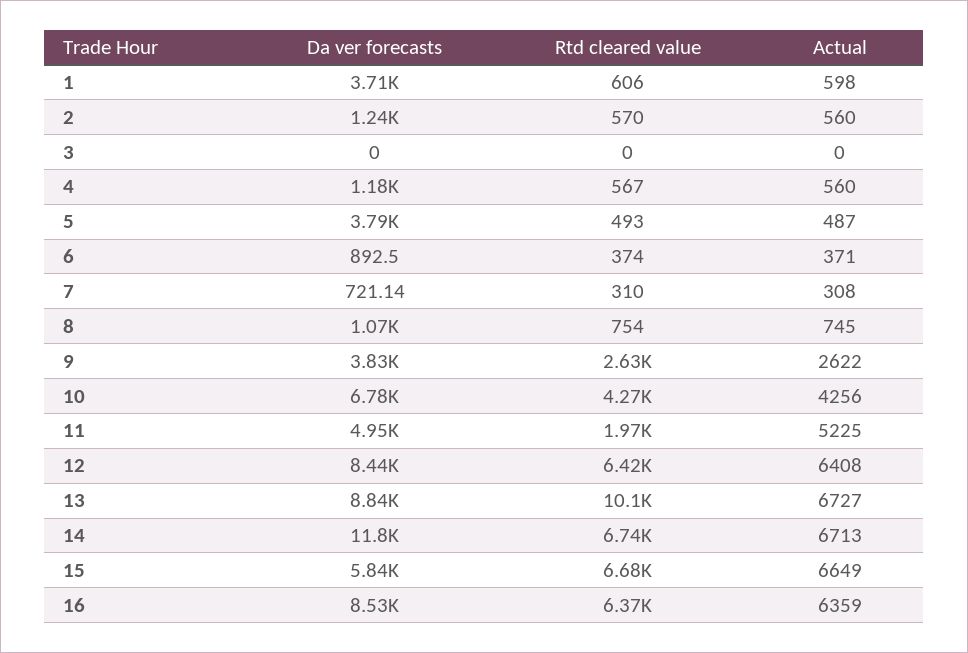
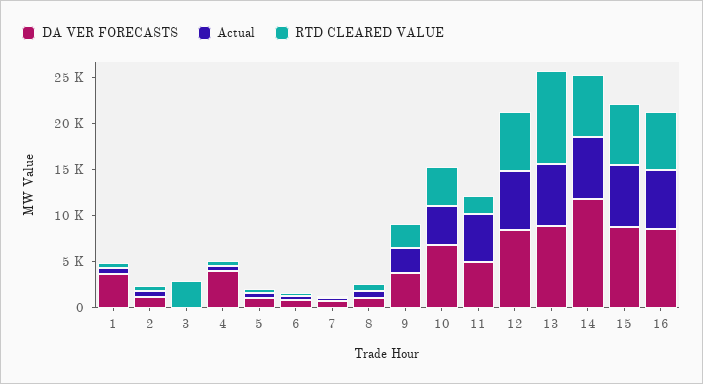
Rtd cleared value, 3: 0 -> 3000
Da ver forecasts, 4: 1180 -> 4000
Da ver forecasts, 5: 3790 -> 1000
Da ver forecasts, 15: 5840 -> 9000

